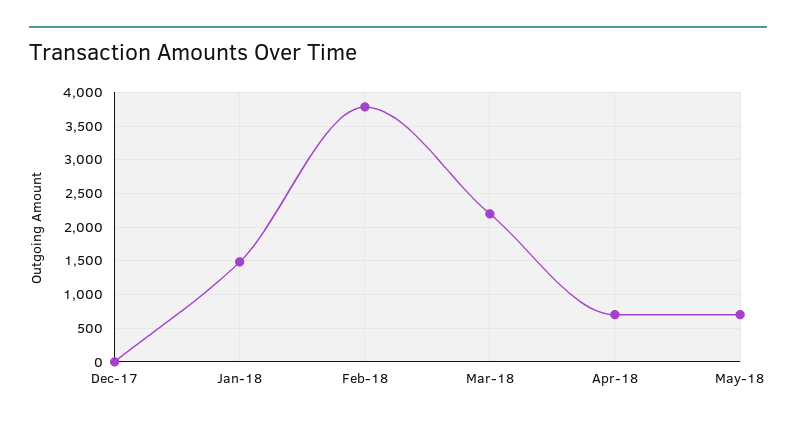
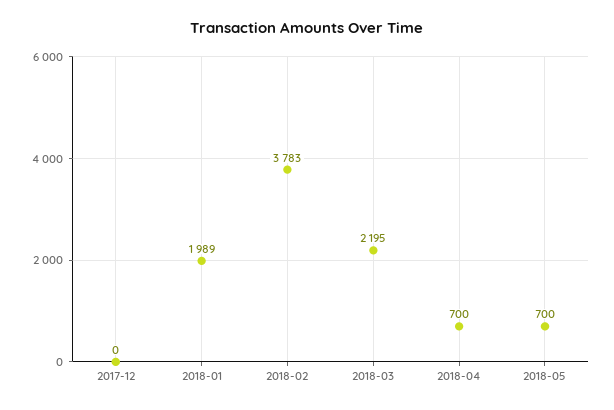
Jan-18: 1500 -> 1989

